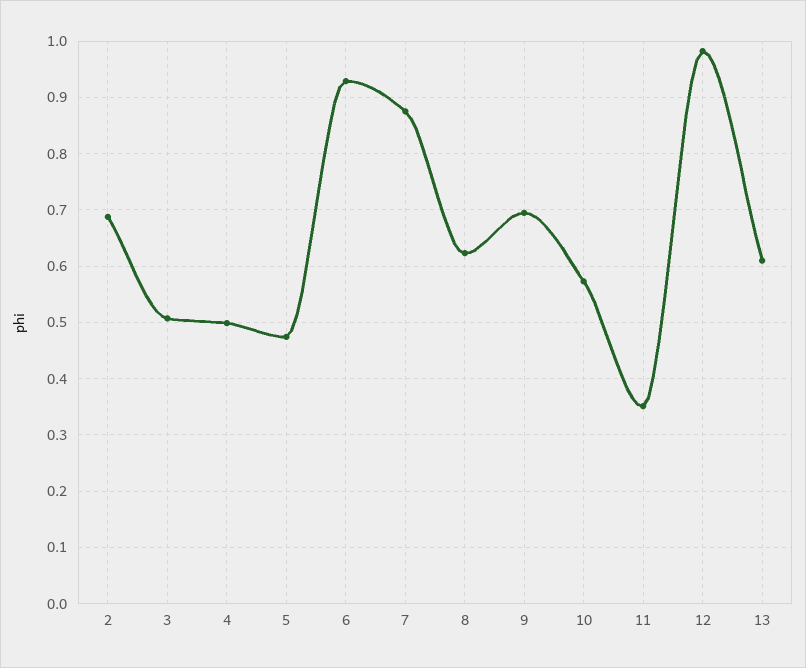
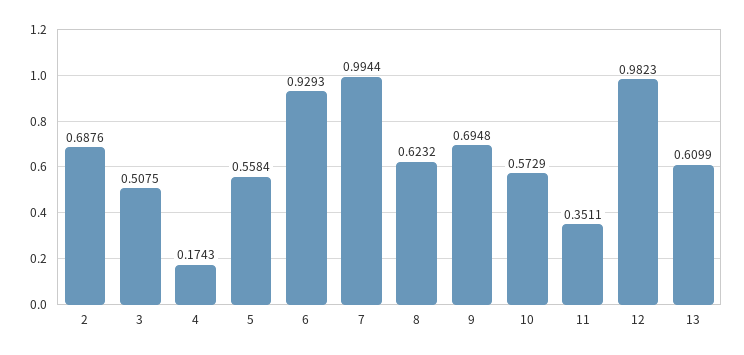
4: 0.5 -> 0.1743
5: 0.48 -> 0.5584
7: 0.88 -> 0.9944

